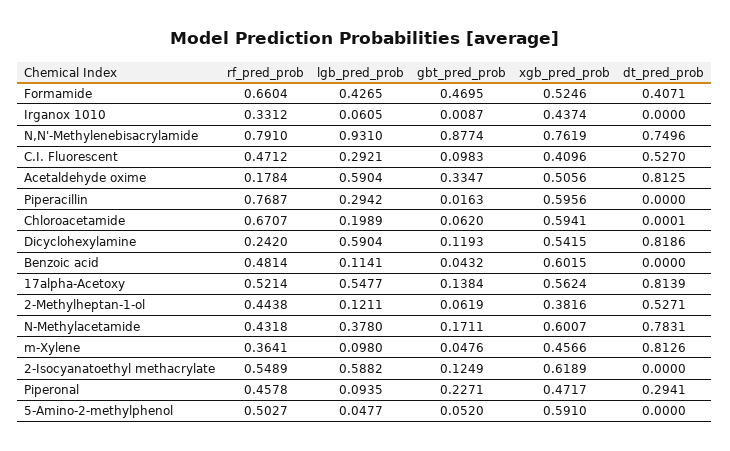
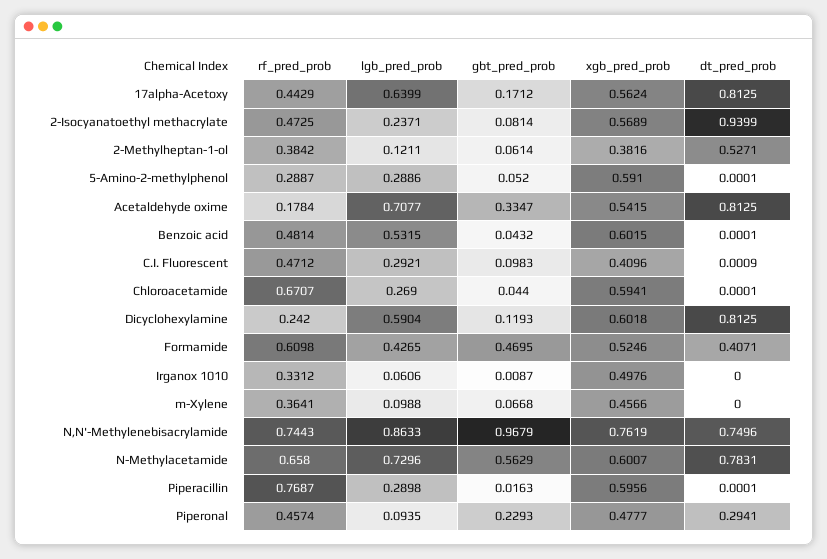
rf_pred_prob, Formamide: 0.6604 -> 0.6098
lgb_pred_prob, Irganox 1010: 0.0605 -> 0.0606
xgb_pred_prob, Irganox 1010: 0.4374 -> 0.4976
rf_pred_prob, N,N'-Methylenebisacrylamide: 0.791 -> 0.7443
lgb_pred_prob, N,N'-Methylenebisacrylamide: 0.931 -> 0.8633
gbt_pred_prob, N,N'-Methylenebisacrylamide: 0.8774 -> 0.9679
dt_pred_prob, C.I. Fluorescent: 0.527 -> 0.0009
lgb_pred_prob, Acetaldehyde oxime: 0.5904 -> 0.7077
xgb_pred_prob, Acetaldehyde oxime: 0.5056 -> 0.5415
lgb_pred_prob, Piperacillin: 0.2942 -> 0.2898
dt_pred_prob, Piperacillin: 0 -> 0.0001
lgb_pred_prob, Chloroacetamide: 0.1989 -> 0.269
gbt_pred_prob, Chloroacetamide: 0.062 -> 0.044
xgb_pred_prob, Dicyclohexylamine: 0.5415 -> 0.6018
dt_pred_prob, Dicyclohexylamine: 0.8186 -> 0.8125
lgb_pred_prob, Benzoic acid: 0.1141 -> 0.5315
dt_pred_prob, Benzoic acid: 0 -> 0.0001
rf_pred_prob, 17alpha-Acetoxy: 0.5214 -> 0.4429
lgb_pred_prob, 17alpha-Acetoxy: 0.5477 -> 0.6399
gbt_pred_prob, 17alpha-Acetoxy: 0.1384 -> 0.1712
dt_pred_prob, 17alpha-Acetoxy: 0.8139 -> 0.8125
rf_pred_prob, 2-Methylheptan-1-ol: 0.4438 -> 0.3842
gbt_pred_prob, 2-Methylheptan-1-ol: 0.0619 -> 0.0614
rf_pred_prob, N-Methylacetamide: 0.4318 -> 0.658
lgb_pred_prob, N-Methylacetamide: 0.378 -> 0.7296
gbt_pred_prob, N-Methylacetamide: 0.1711 -> 0.5629
lgb_pred_prob, m-Xylene: 0.098 -> 0.0988
gbt_pred_prob, m-Xylene: 0.0476 -> 0.0668
dt_pred_prob, m-Xylene: 0.8126 -> 0
rf_pred_prob, 2-Isocyanatoethyl methacrylate: 0.5489 -> 0.4725
lgb_pred_prob, 2-Isocyanatoethyl methacrylate: 0.5882 -> 0.2371
gbt_pred_prob, 2-Isocyanatoethyl methacrylate: 0.1249 -> 0.0814
xgb_pred_prob, 2-Isocyanatoethyl methacrylate: 0.6189 -> 0.5689
dt_pred_prob, 2-Isocyanatoethyl methacrylate: 0 -> 0.9399
rf_pred_prob, Piperonal: 0.4578 -> 0.4574
gbt_pred_prob, Piperonal: 0.2271 -> 0.2293
xgb_pred_prob, Piperonal: 0.4717 -> 0.4777
rf_pred_prob, 5-Amino-2-methylphenol: 0.5027 -> 0.2887
lgb_pred_prob, 5-Amino-2-methylphenol: 0.0477 -> 0.2886
dt_pred_prob, 5-Amino-2-methylphenol: 0 -> 0.0001

